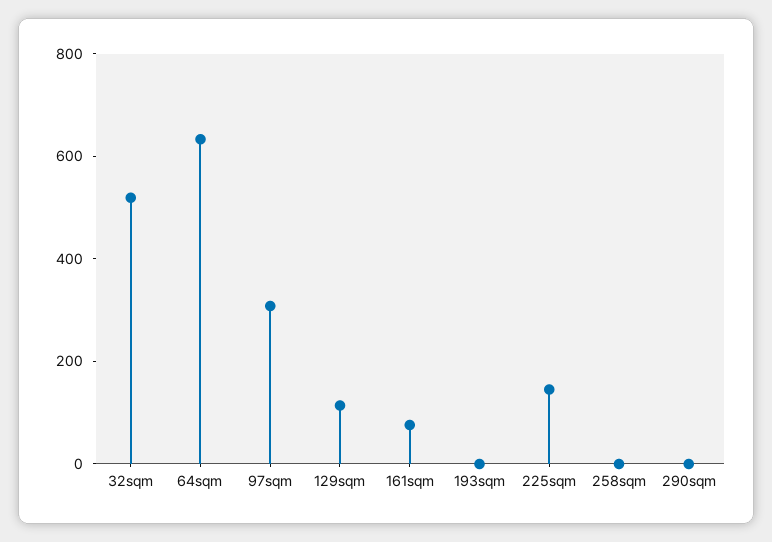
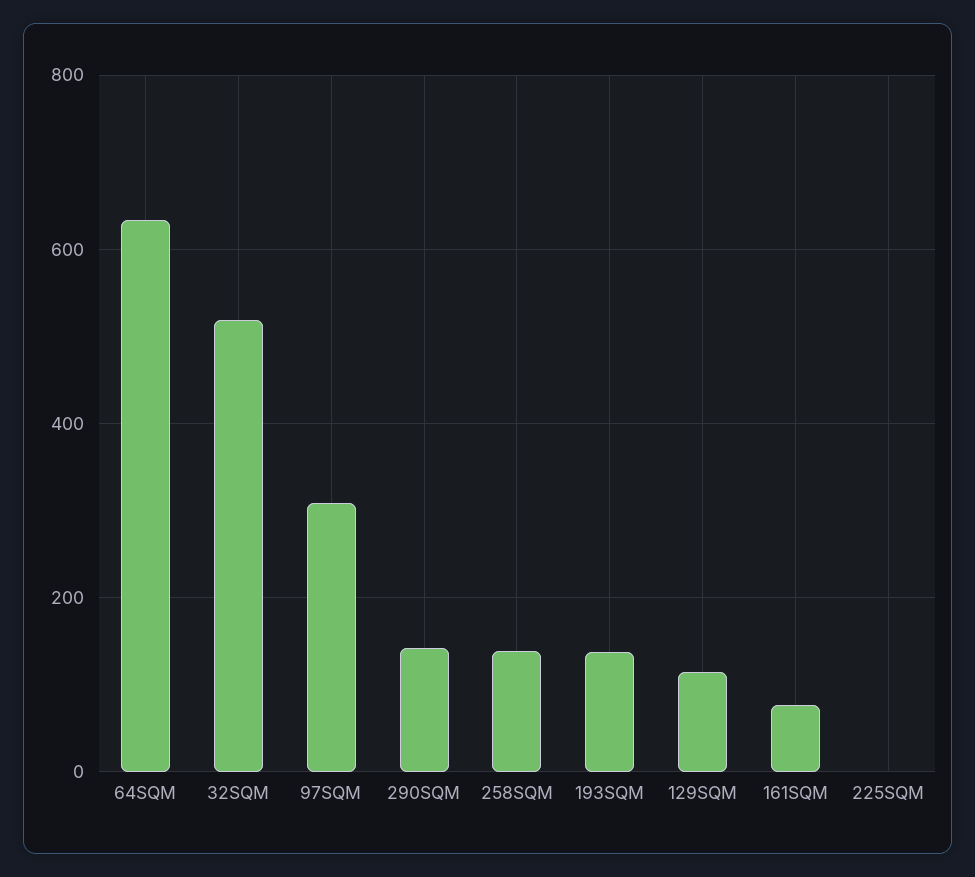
193sqm: 0 -> 140
225sqm: 150 -> 0
258sqm: 0 -> 140
290sqm: 0 -> 140

